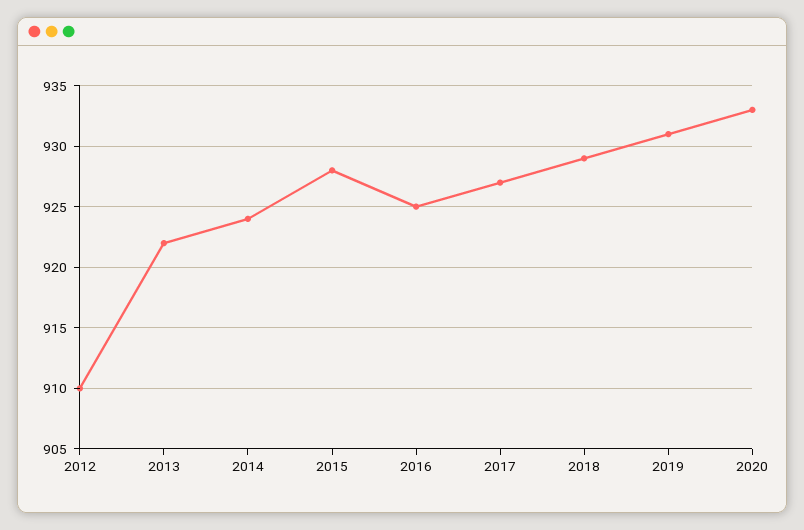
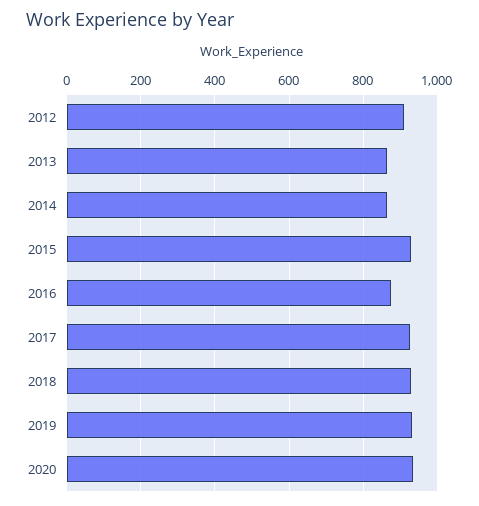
2013: 922 -> 860
2014: 924 -> 860
2016: 925 -> 880

